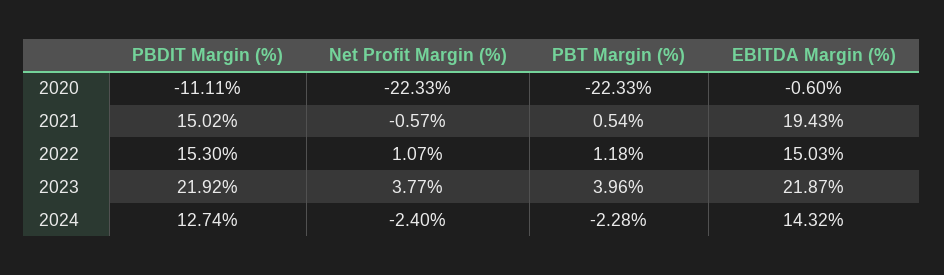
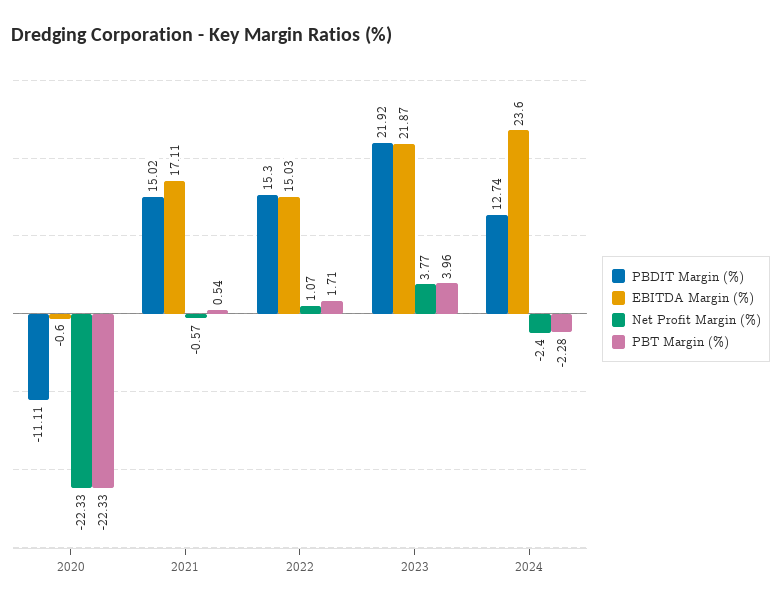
EBITDA Margin (%), 2021: 19.43 -> 17.11
PBT Margin (%), 2022: 1.18 -> 1.71
EBITDA Margin (%), 2024: 14.32 -> 23.6

